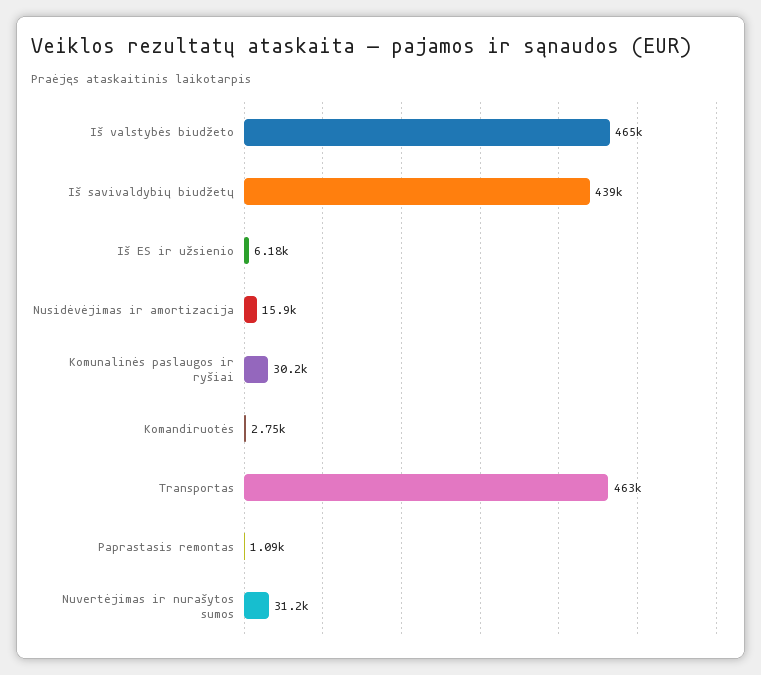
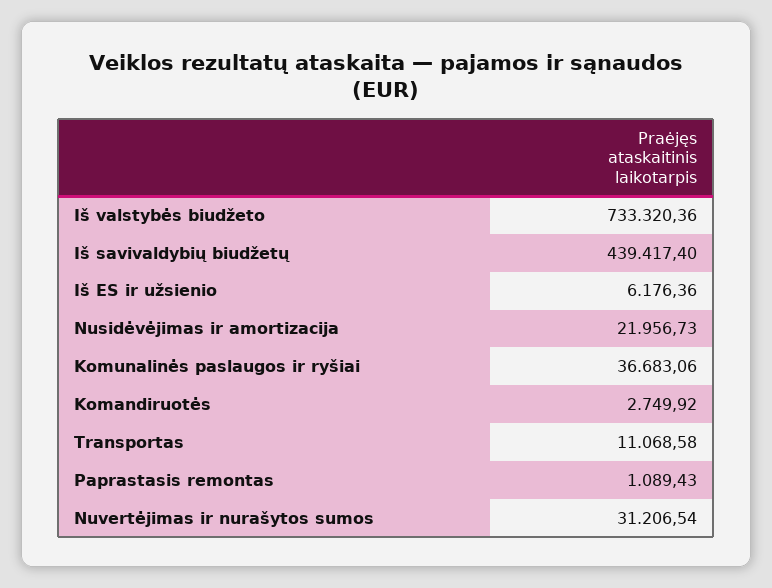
Iš valstybės biudžeto: 465000 -> 733320.36
Nusidėvėjimas ir amortizacija: 15900 -> 21956.73
Komunalinės paslaugos ir ryšiai: 30200 -> 36683.06
Transportas: 463000 -> 11068.58

